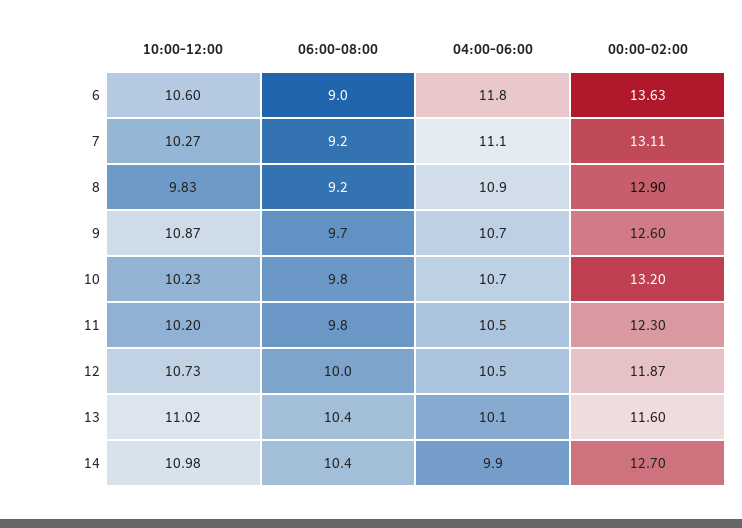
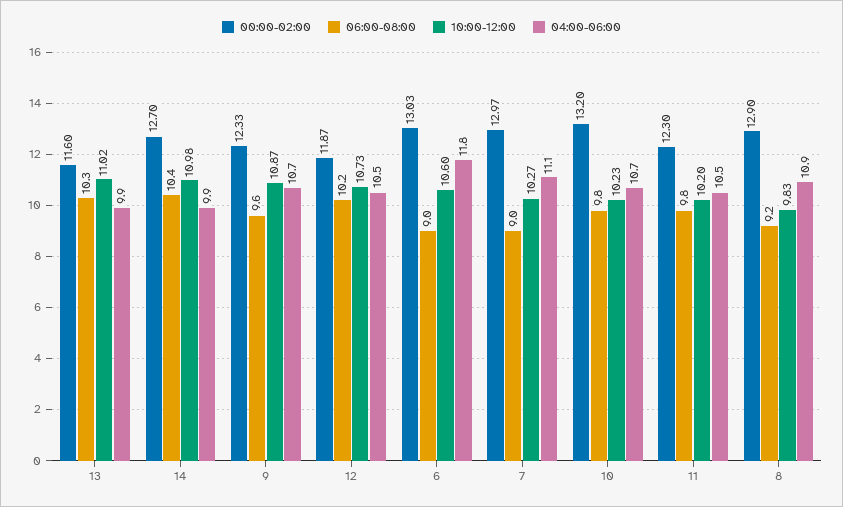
00:00-02:00, 6: 13.63 -> 13.03
06:00-08:00, 7: 9.2 -> 9
00:00-02:00, 7: 13.11 -> 12.97
06:00-08:00, 9: 9.7 -> 9.6
00:00-02:00, 9: 12.6 -> 12.33
06:00-08:00, 12: 10 -> 10.2
06:00-08:00, 13: 10.4 -> 10.3
04:00-06:00, 13: 10.1 -> 9.9

